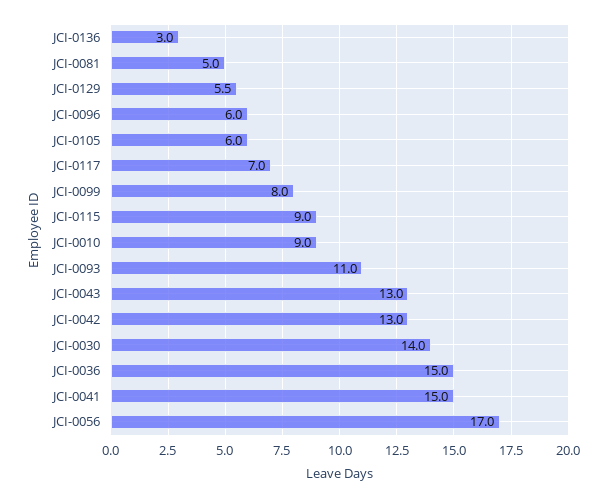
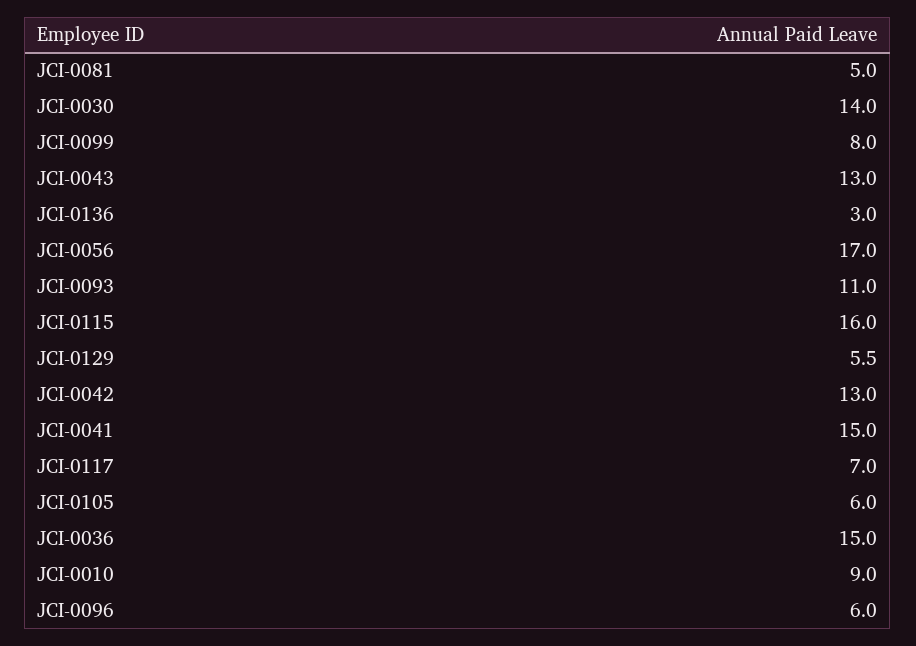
JCI-0115: 9 -> 16

